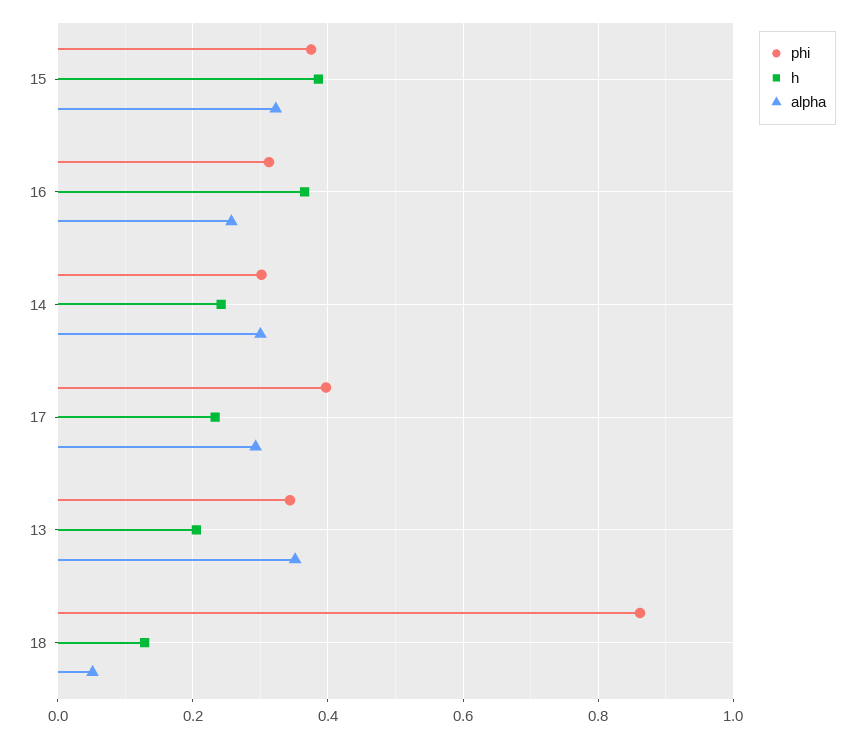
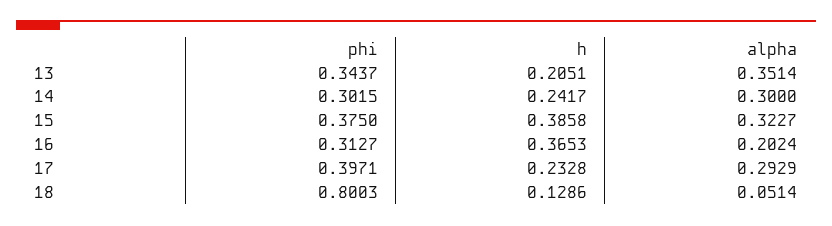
alpha, 16: 0.26 -> 0.2024
phi, 18: 0.86 -> 0.8003

